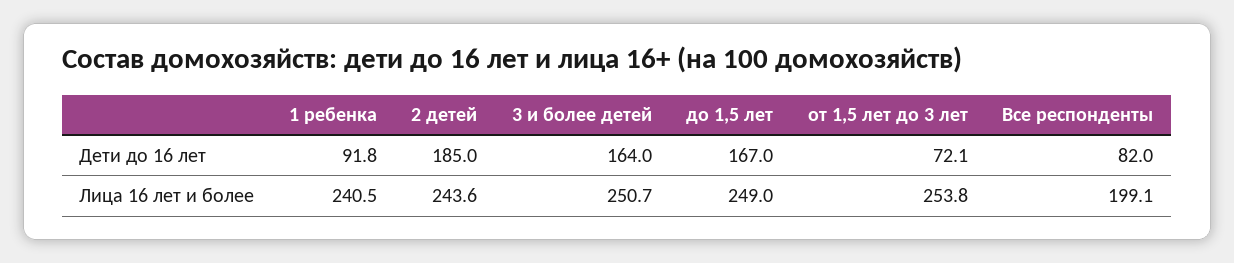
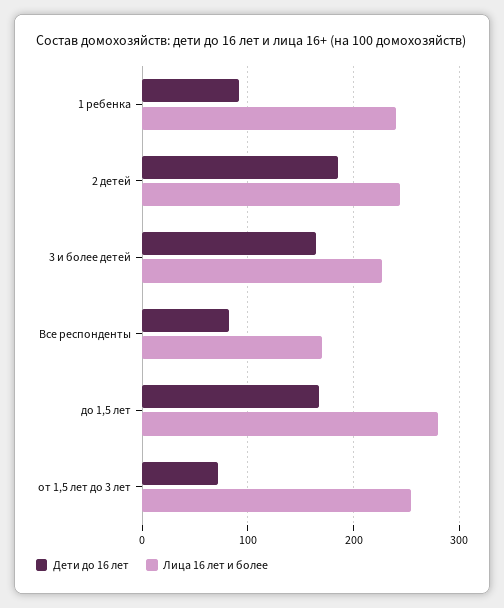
Лица 16 лет и более, 3 и более детей: 250.7 -> 230
Лица 16 лет и более, до 1,5 лет: 249 -> 280
Лица 16 лет и более, Все респонденты: 199.1 -> 170

